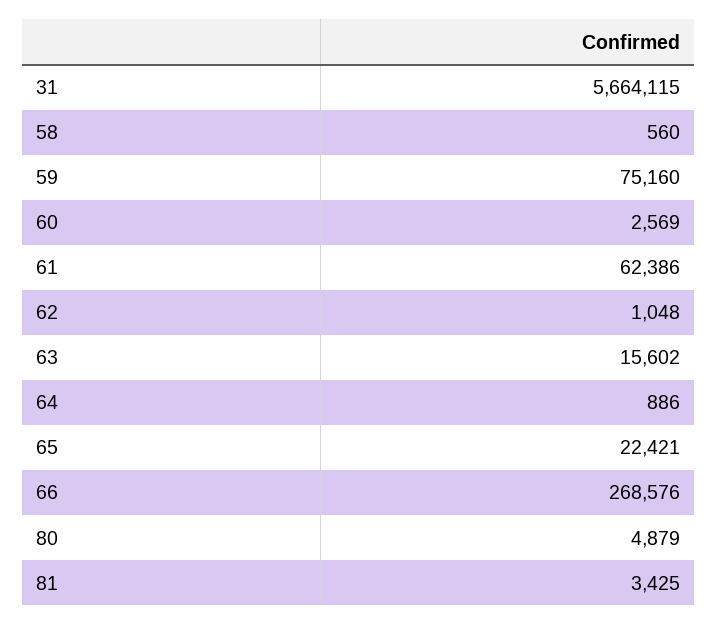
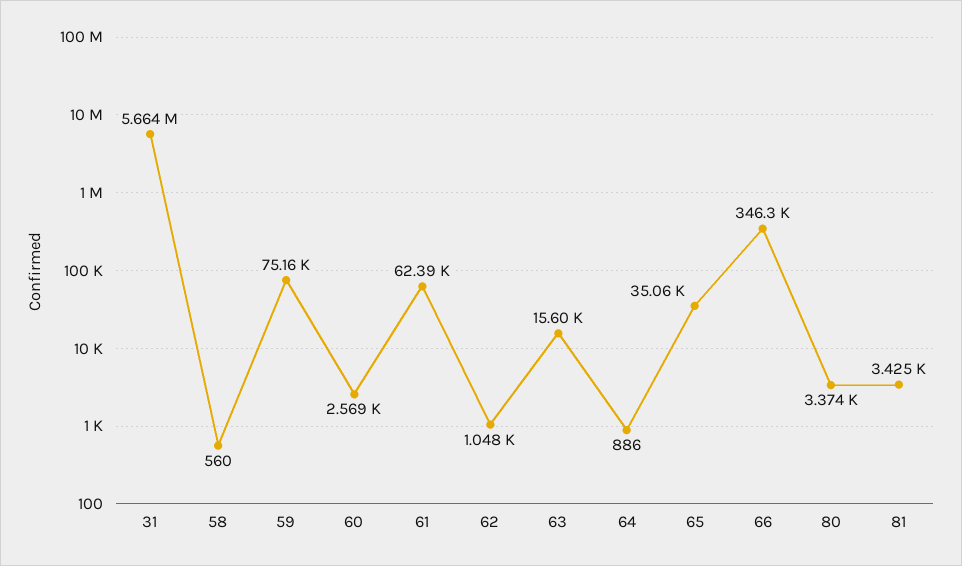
65: 22421 -> 35060
66: 268576 -> 346300
80: 4879 -> 3374

